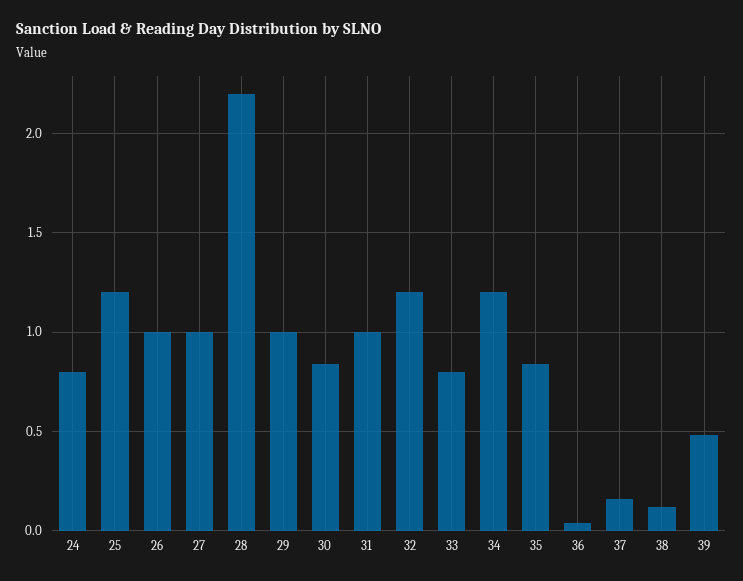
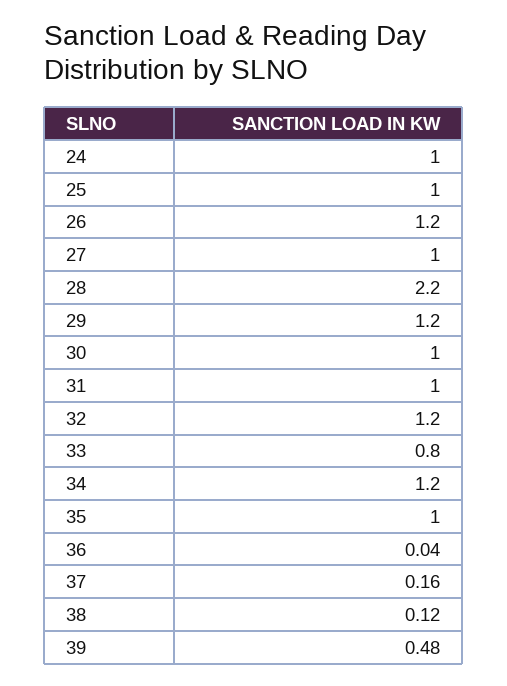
24: 0.8 -> 1
25: 1.2 -> 1
26: 1 -> 1.2
29: 1 -> 1.2
30: 0.85 -> 1
35: 0.85 -> 1

